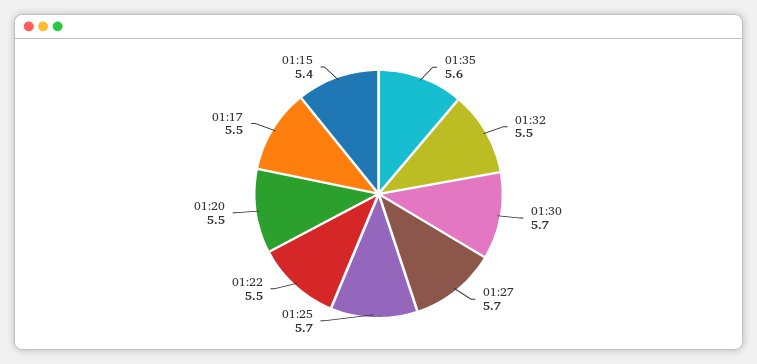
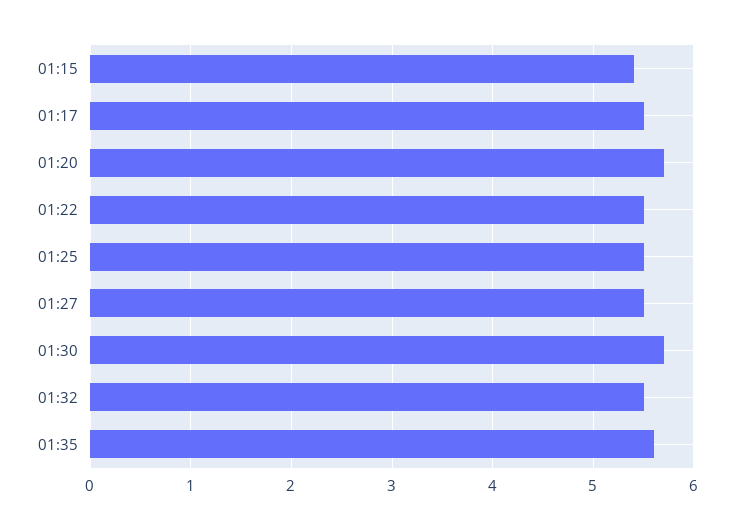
01:27: 5.7 -> 5.5
01:25: 5.7 -> 5.5
01:20: 5.5 -> 5.7

